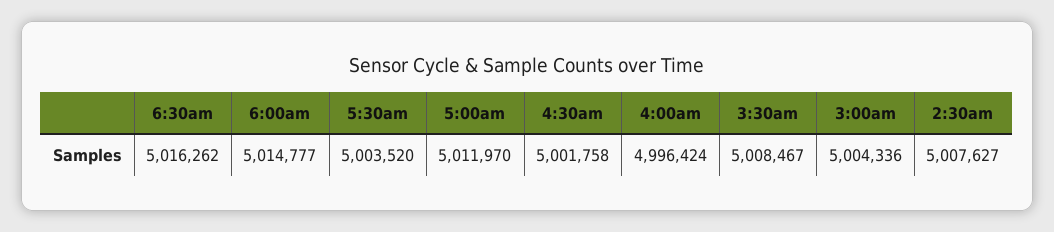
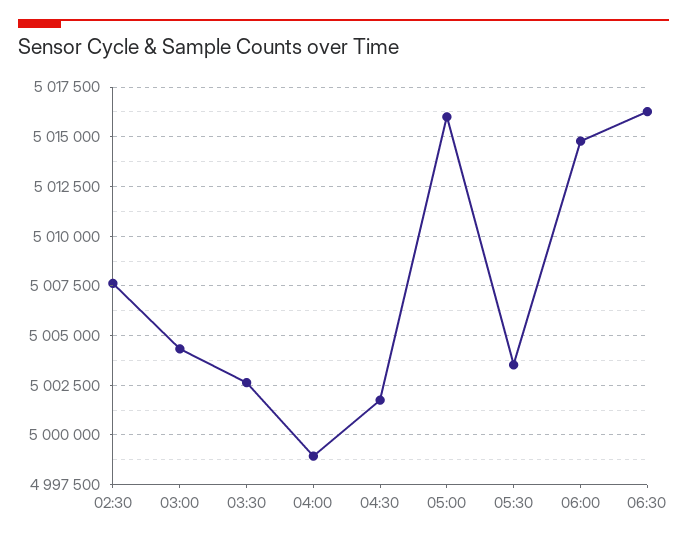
5:00am: 5011970 -> 5016000
4:00am: 4996424 -> 4999000
3:30am: 5008467 -> 5002500

